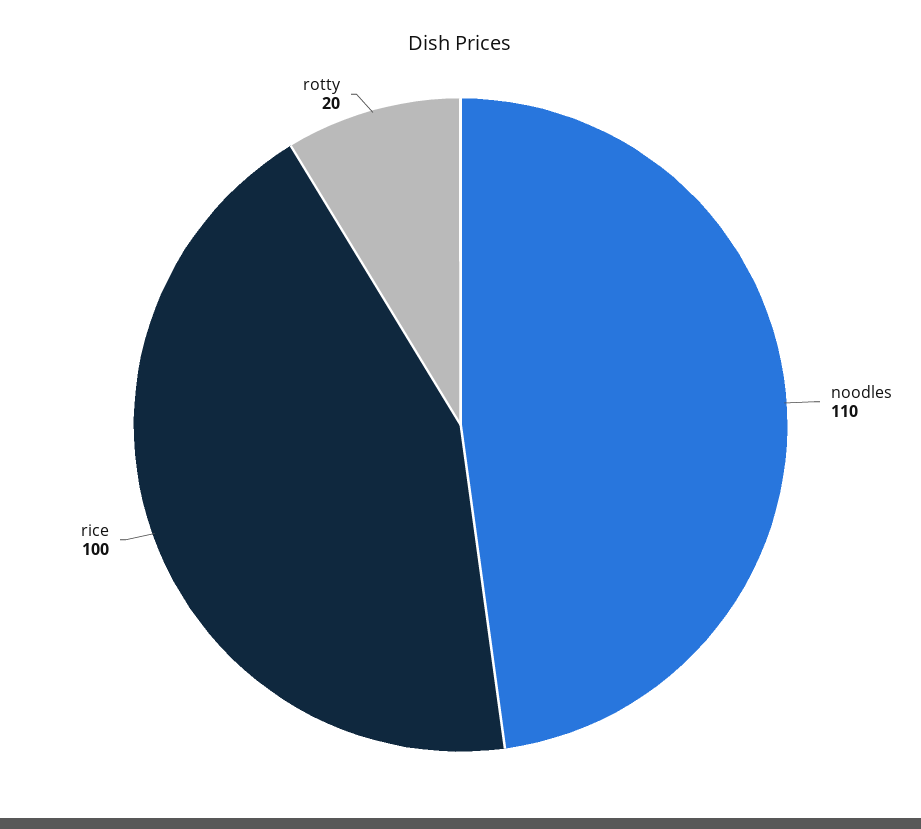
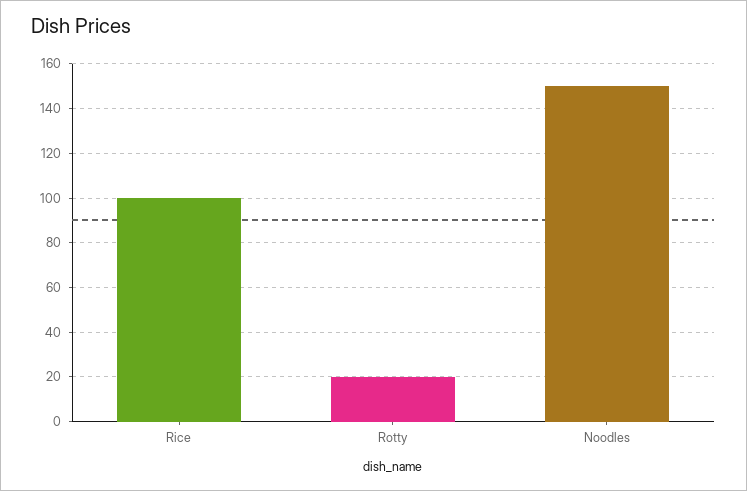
noodles: 110 -> 150

